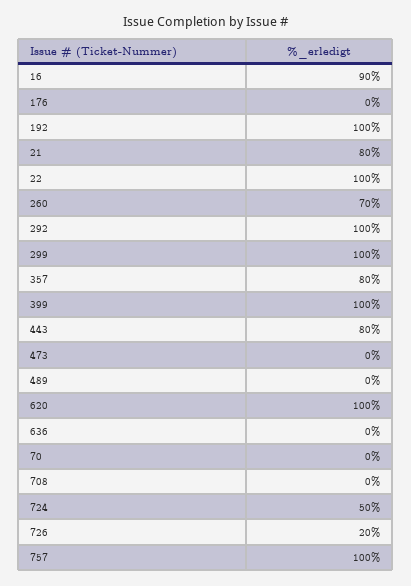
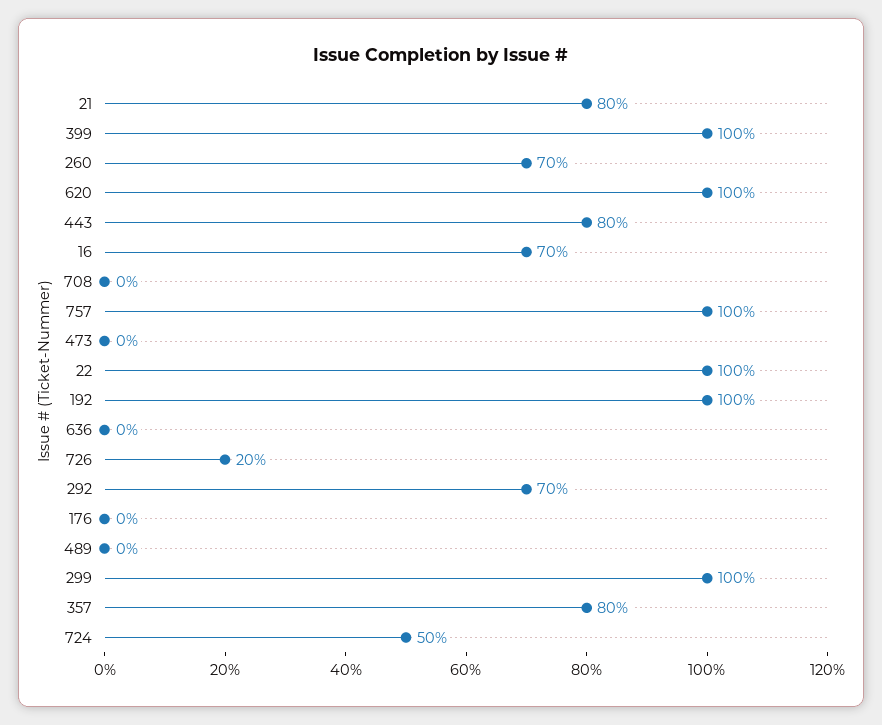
16: 90 -> 70
292: 100 -> 70
70: 0 -> none

